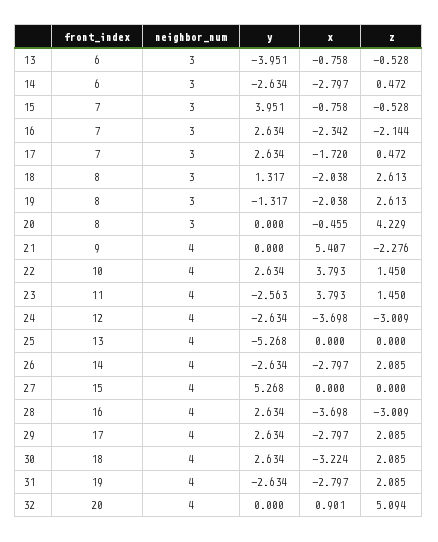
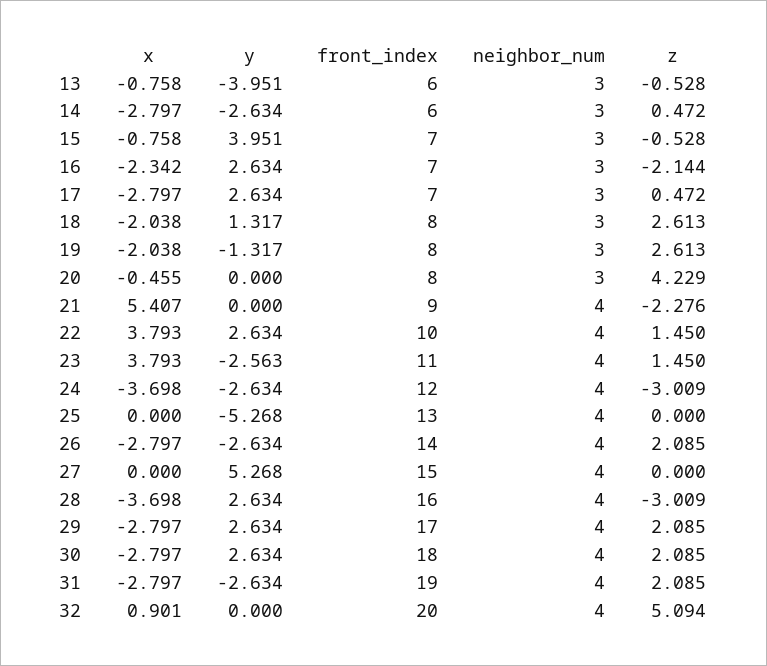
x, 17: -1.72 -> -2.797
x, 30: -3.224 -> -2.797

